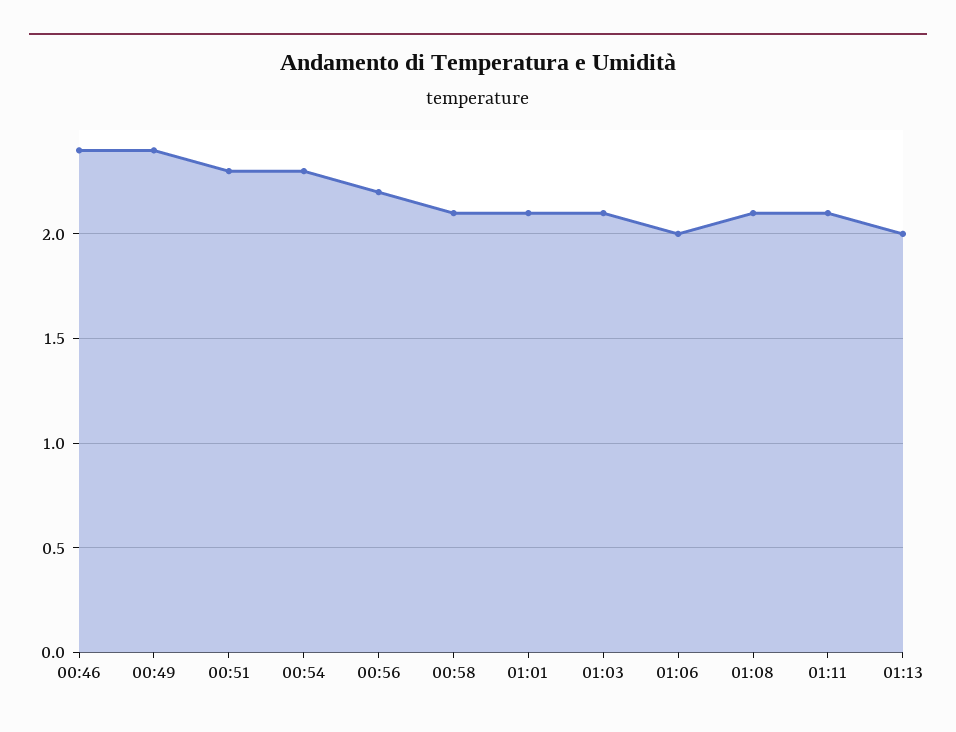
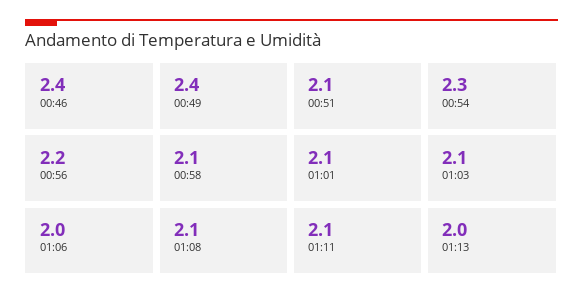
00:51: 2.3 -> 2.1

